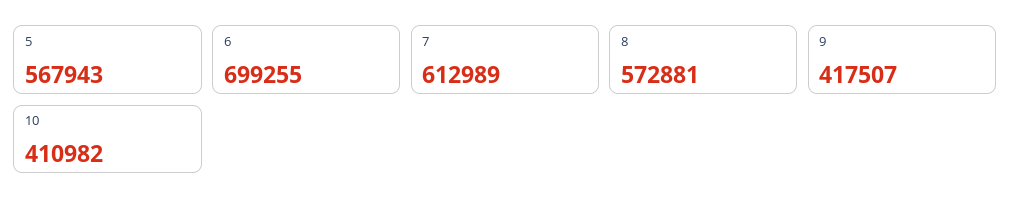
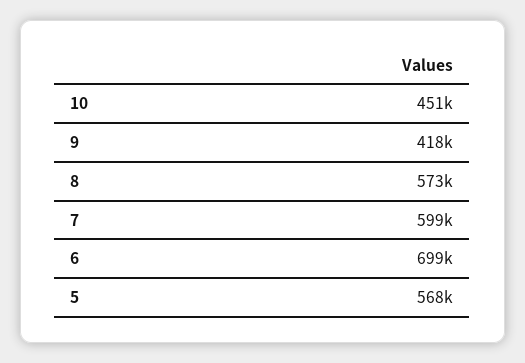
7: 612989 -> 599000
10: 410982 -> 451000

